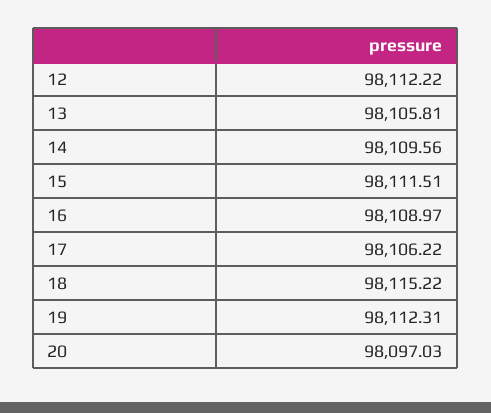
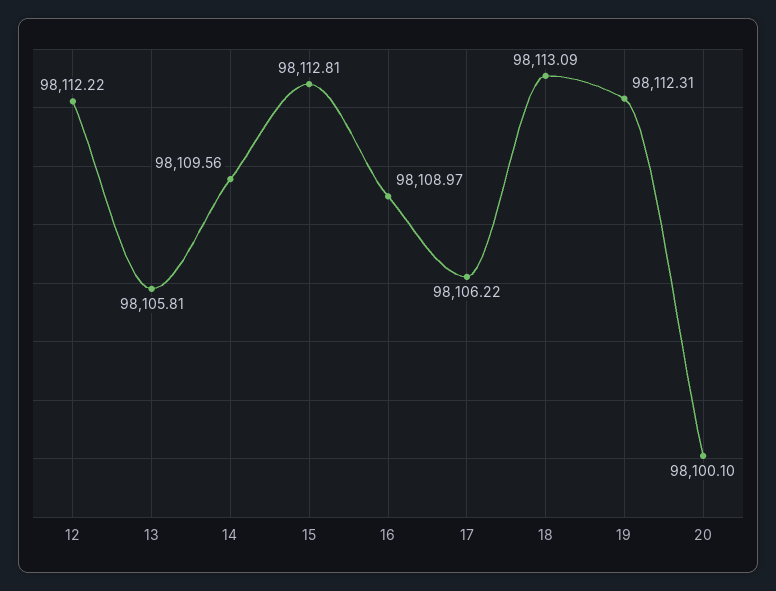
15: 98111.51 -> 98112.81
18: 98115.22 -> 98113.09
20: 98097.03 -> 98100.1

